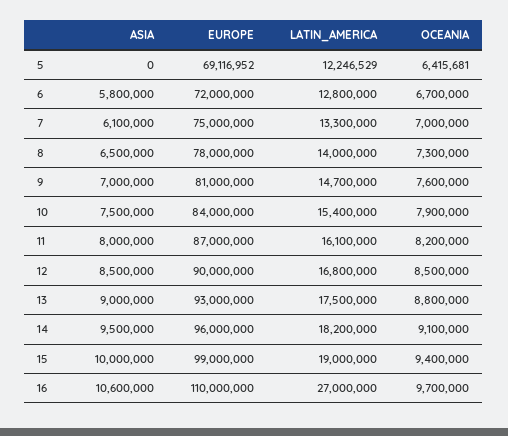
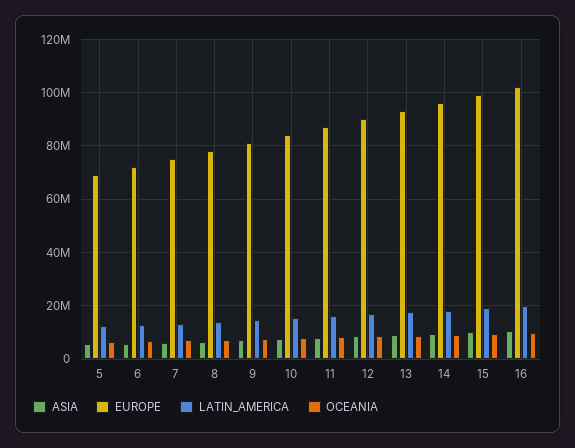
ASIA, 5: 0 -> 5000000
EUROPE, 16: 110000000 -> 102500000
LATIN_AMERICA, 16: 27000000 -> 20000000

